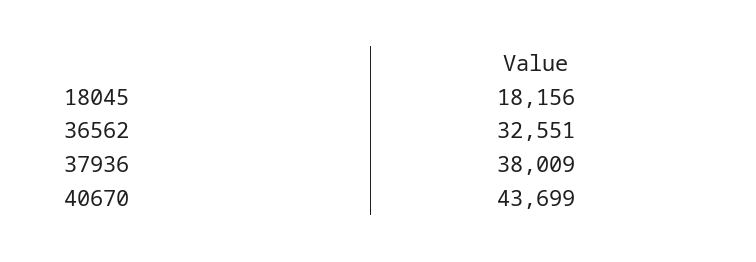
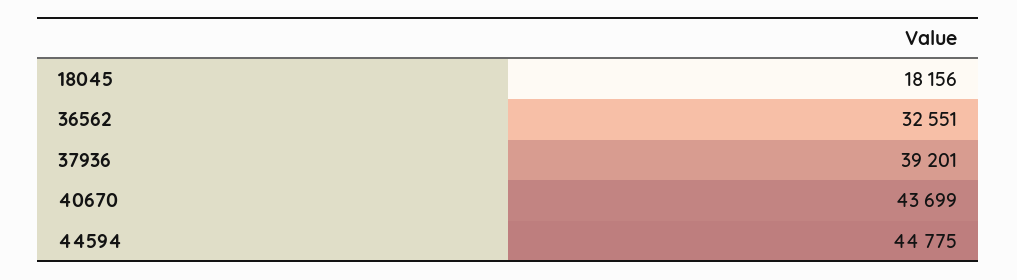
37936: 38009 -> 39201
44594: none -> 44775

